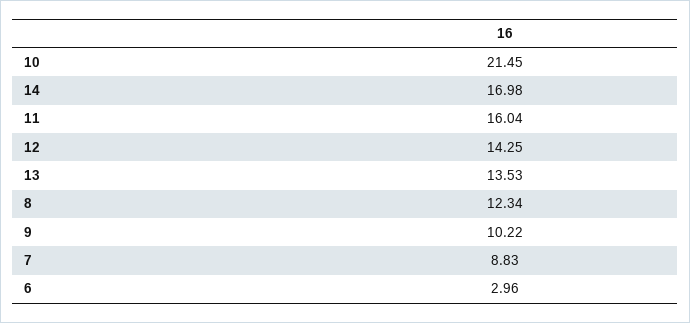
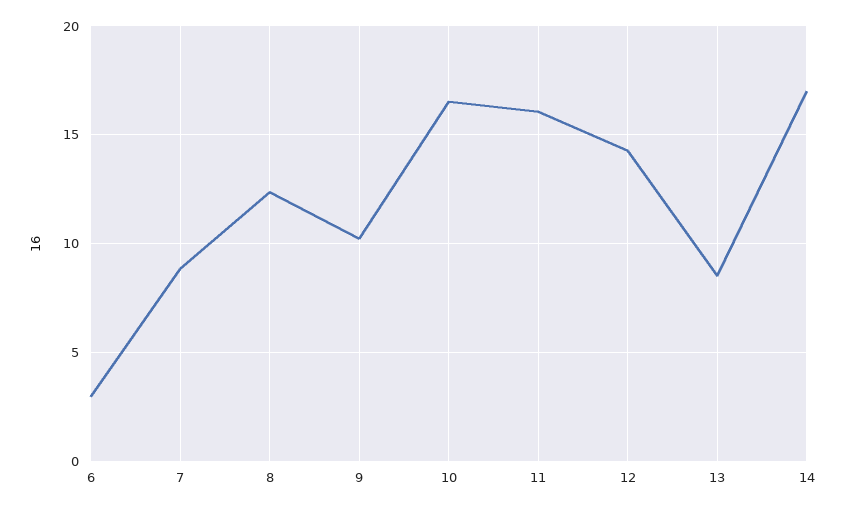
10: 21.45 -> 16.5
13: 13.53 -> 8.5

